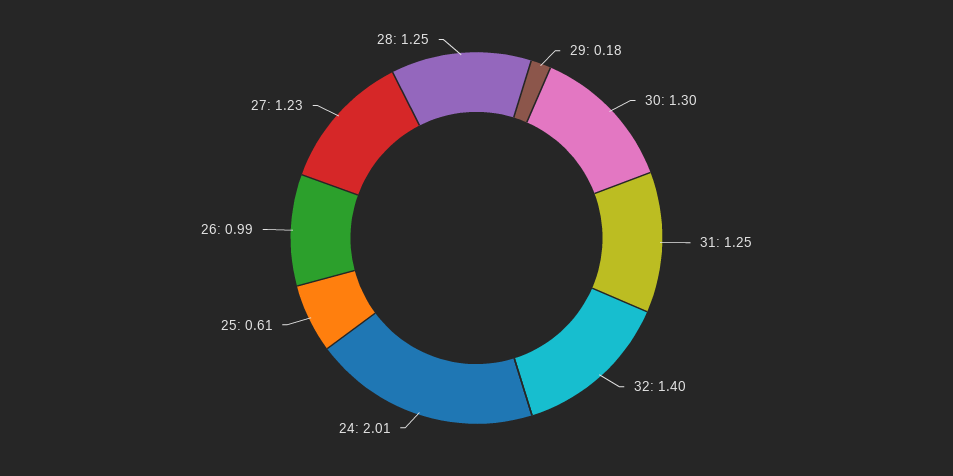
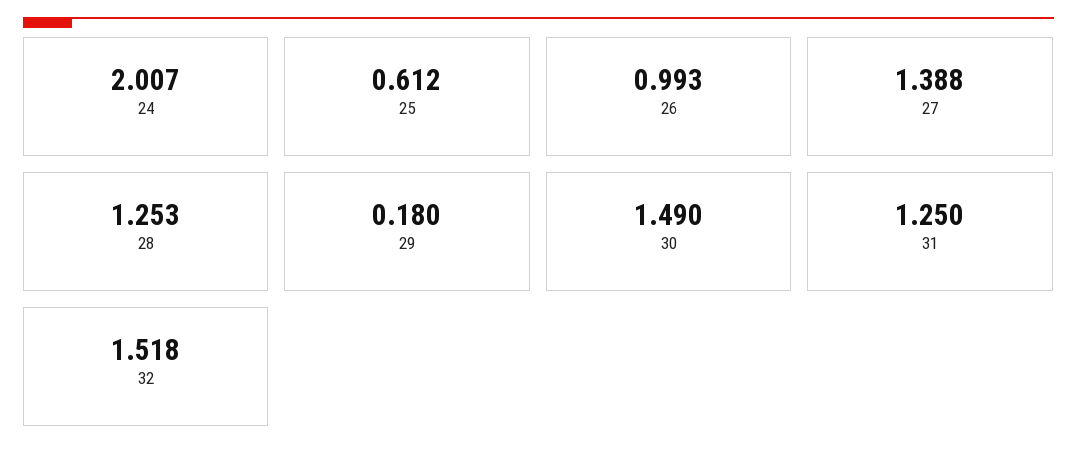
30: 1.3 -> 1.49
32: 1.4 -> 1.518
27: 1.23 -> 1.388

